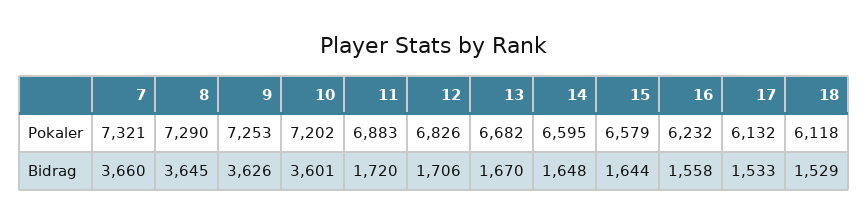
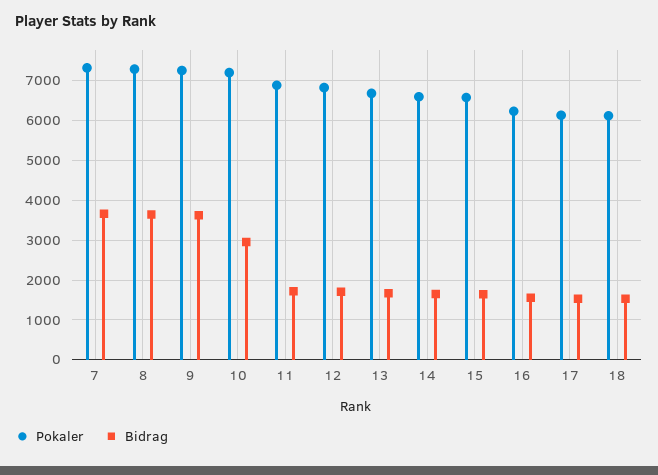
Bidrag, 10: 3601 -> 3000

